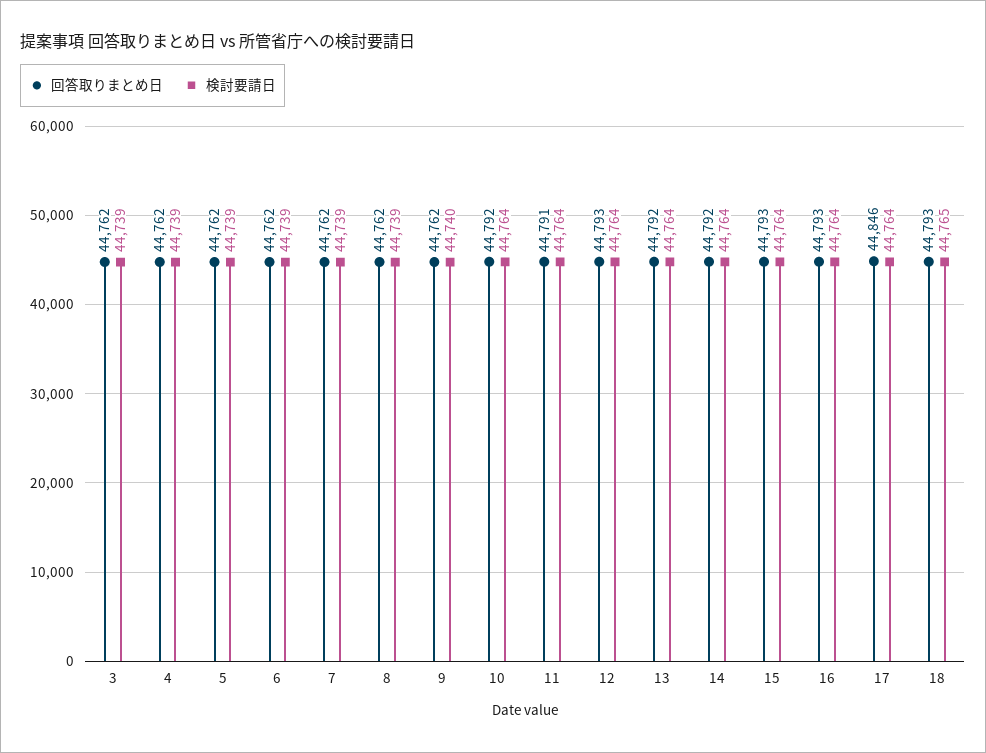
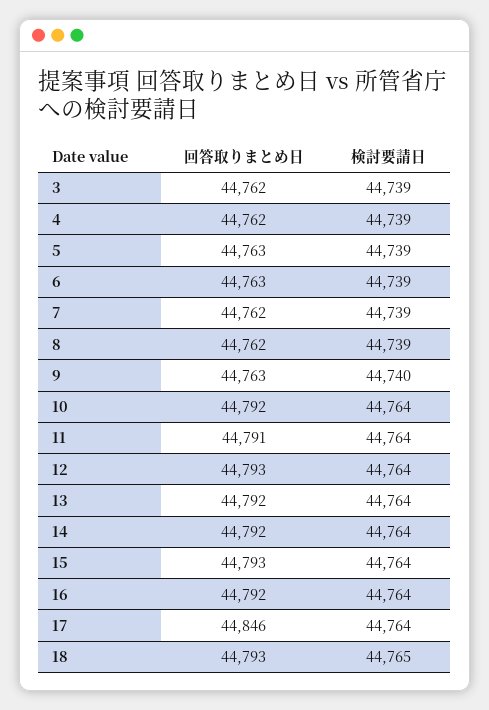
回答取りまとめ日, 5: 44762 -> 44763
回答取りまとめ日, 6: 44762 -> 44763
回答取りまとめ日, 9: 44762 -> 44763
回答取りまとめ日, 16: 44793 -> 44792

